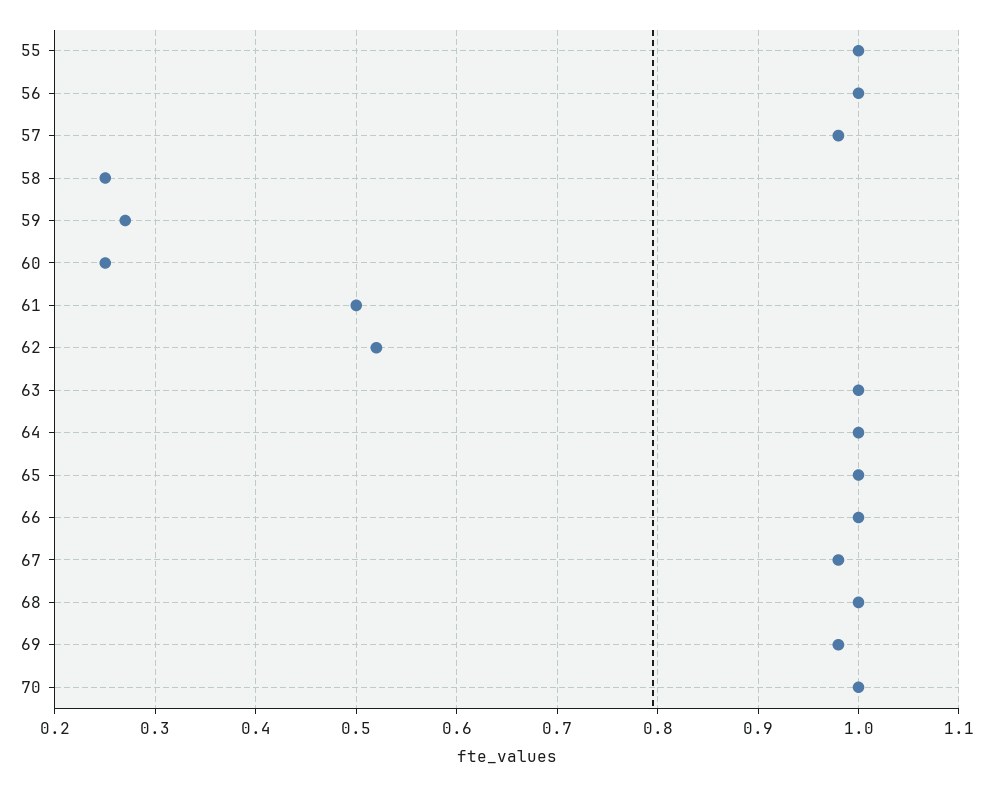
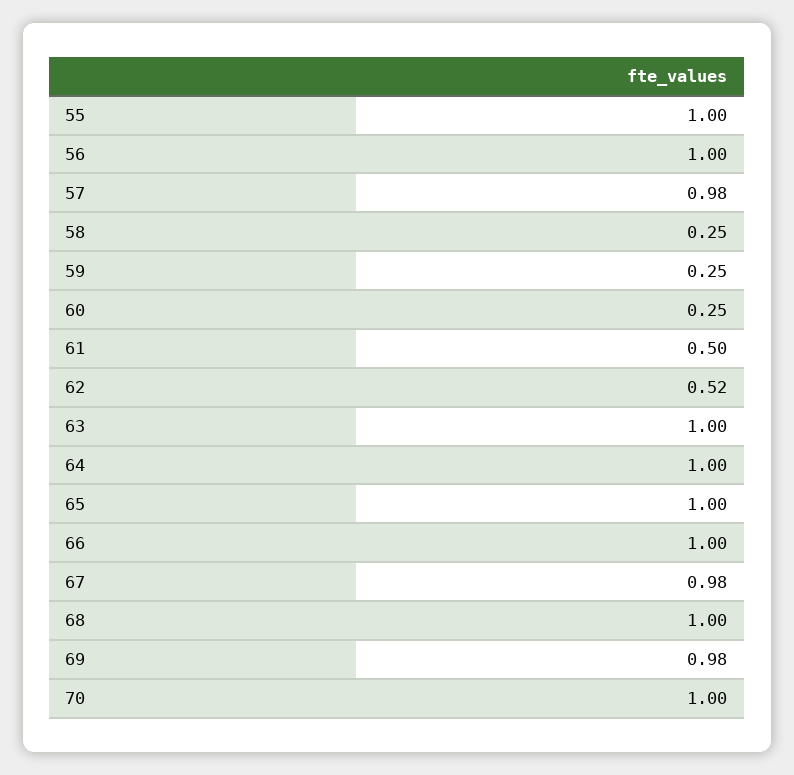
59: 0.27 -> 0.25

